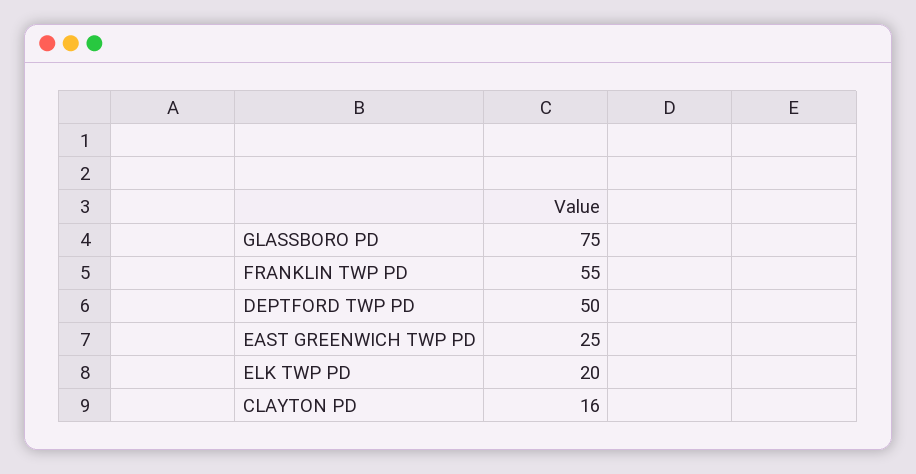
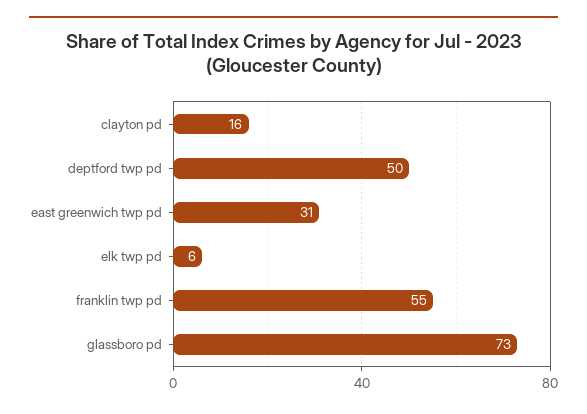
GLASSBORO PD: 75 -> 73
EAST GREENWICH TWP PD: 25 -> 31
ELK TWP PD: 20 -> 6

